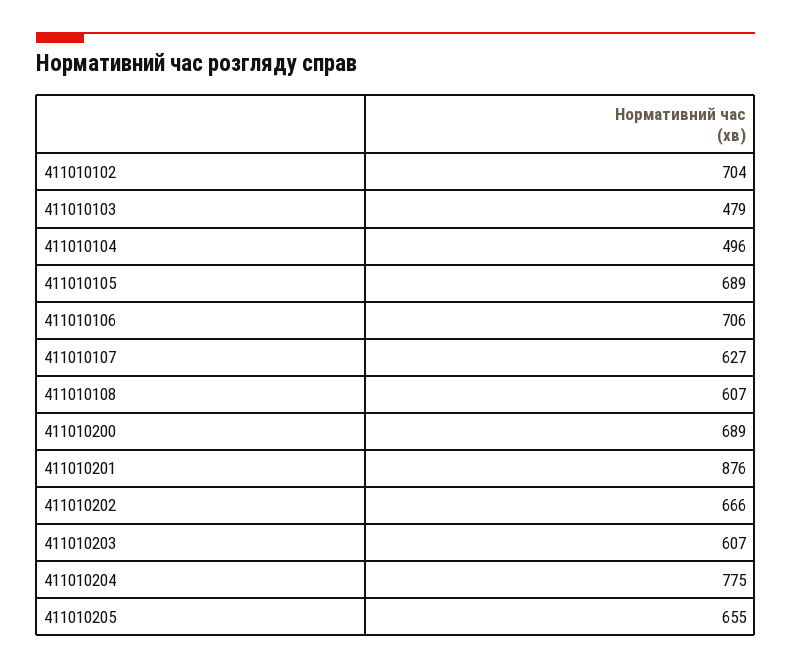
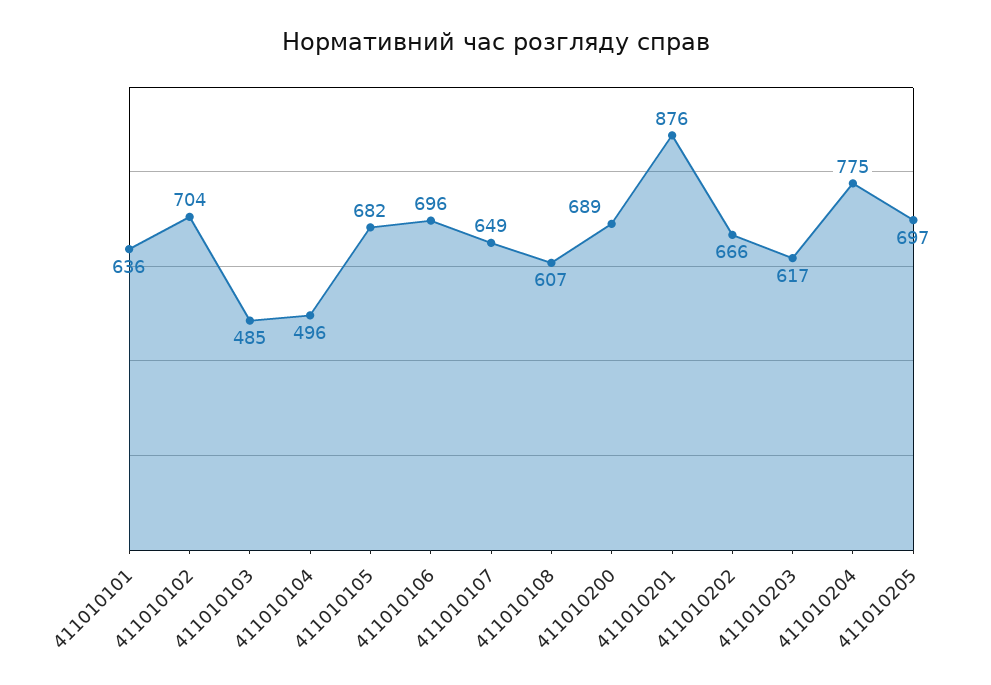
411010103: 479 -> 485
411010105: 689 -> 682
411010106: 706 -> 696
411010107: 627 -> 649
411010203: 607 -> 617
411010205: 655 -> 697
411010101: none -> 636

